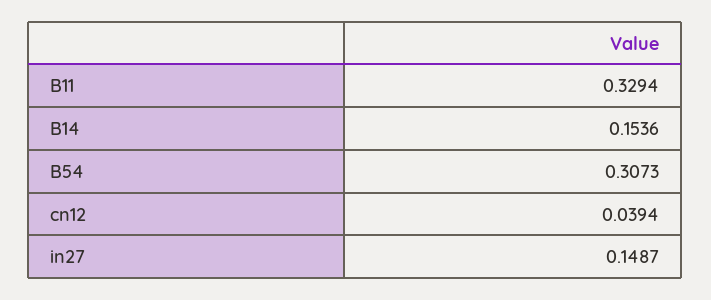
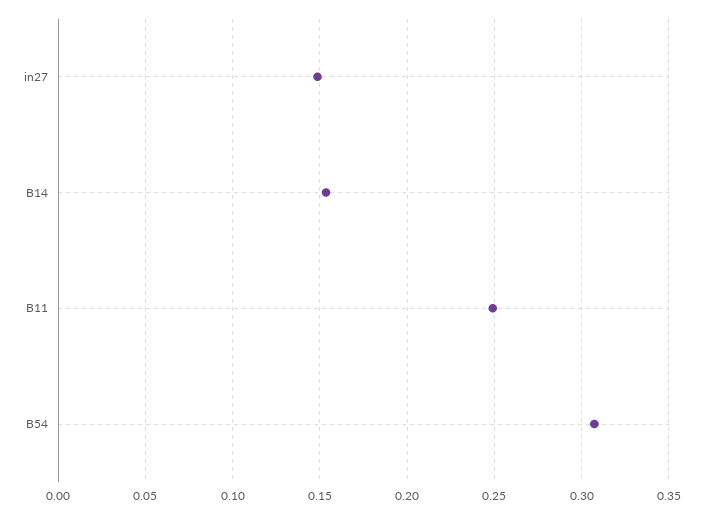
B11: 0.3294 -> 0.25
cn12: 0.0394 -> none

